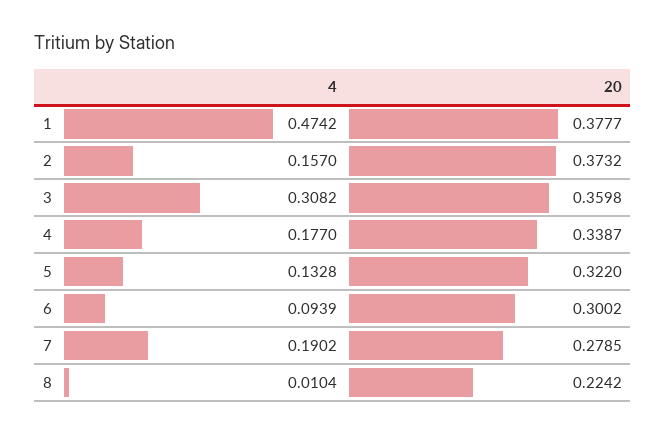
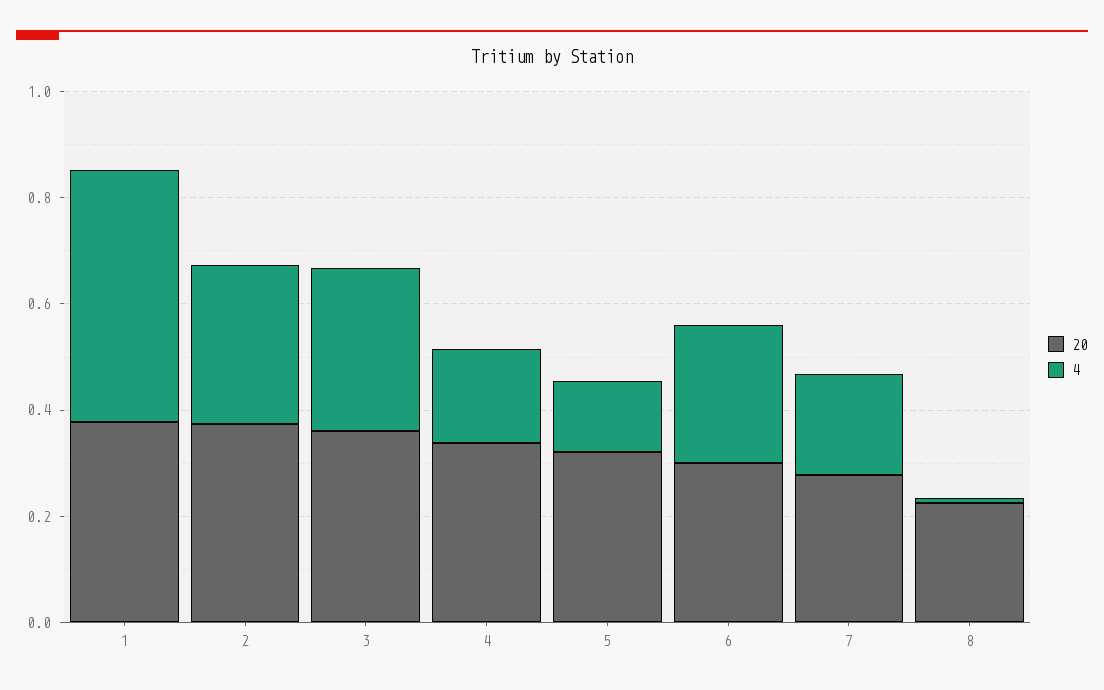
4, 2: 0.157 -> 0.3
4, 6: 0.0939 -> 0.25

